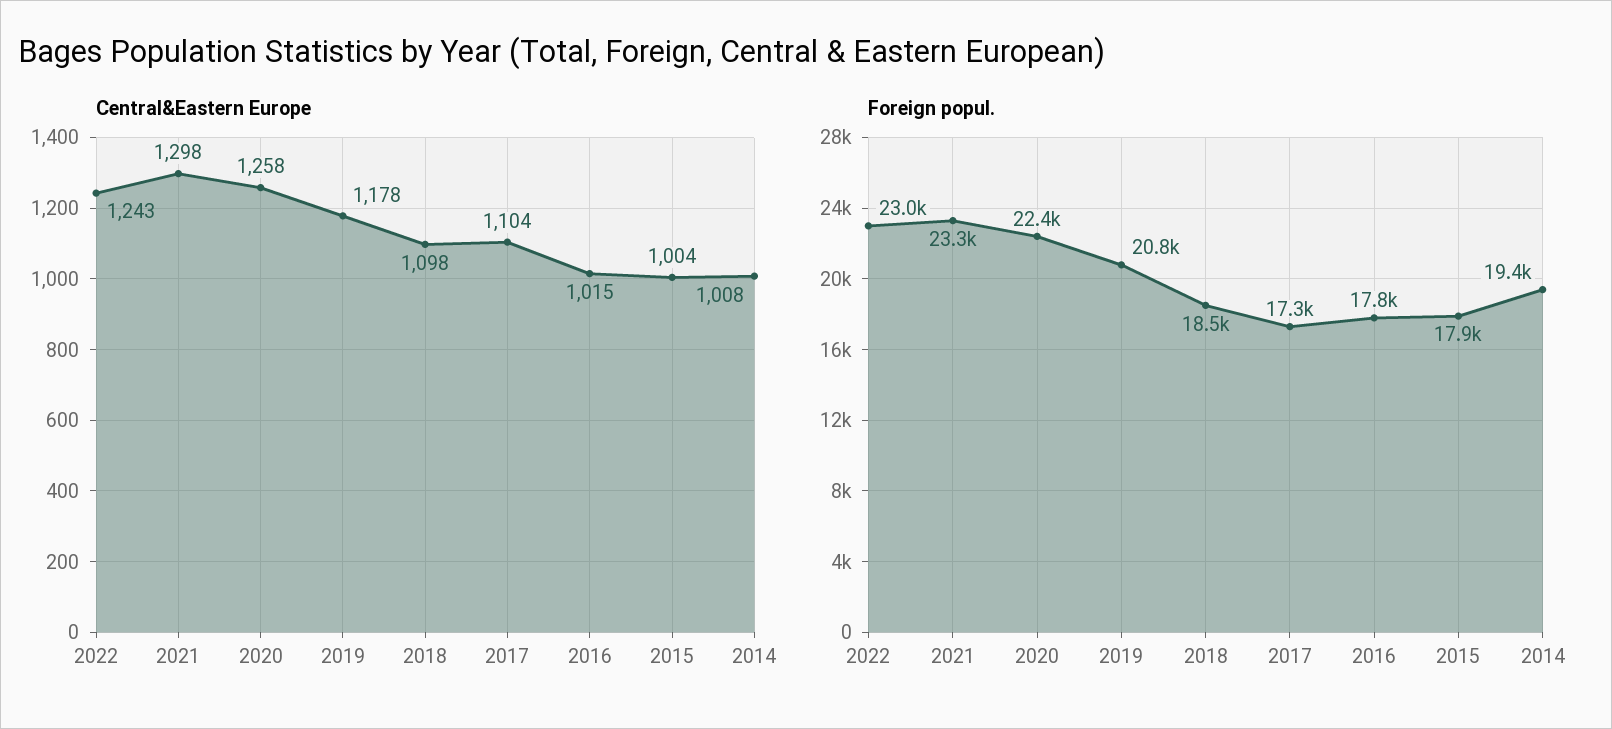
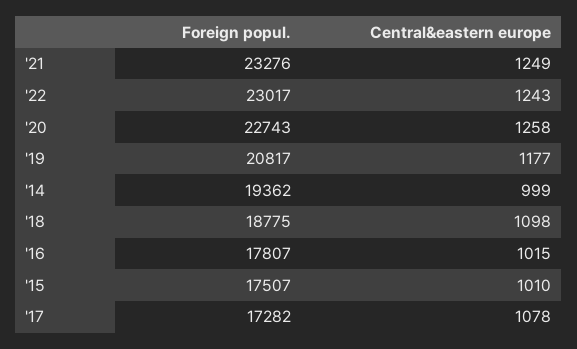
Central&Eastern Europe, 2021: 1298 -> 1249
Central&Eastern Europe, 2019: 1178 -> 1177
Central&Eastern Europe, 2017: 1104 -> 1078
Central&Eastern Europe, 2015: 1004 -> 1010
Central&Eastern Europe, 2014: 1008 -> 999
Foreign popul., 2020: 22400 -> 22743
Foreign popul., 2018: 18500 -> 18775
Foreign popul., 2015: 17900 -> 17507

